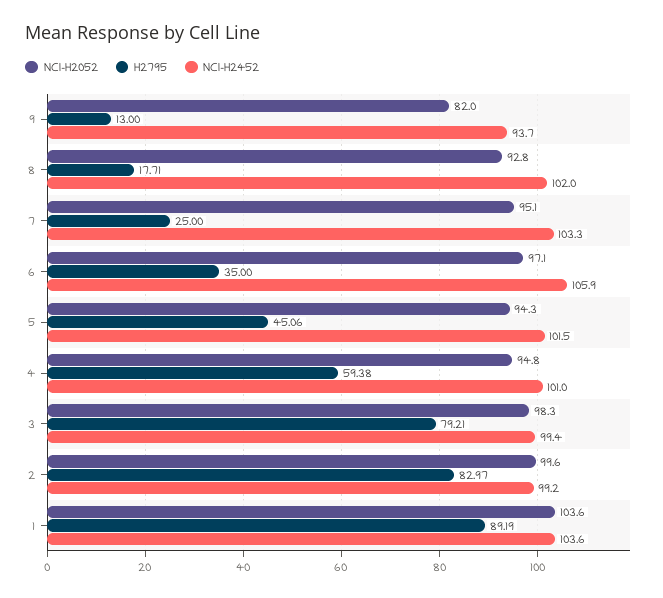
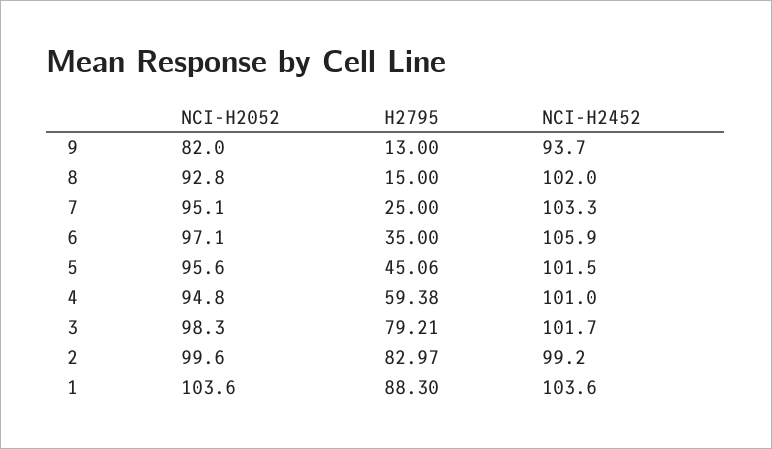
H2795, 8: 17.71 -> 15
NCI-H2052, 5: 94.3 -> 95.6
NCI-H2452, 3: 99.4 -> 101.7
H2795, 1: 89.19 -> 88.3

